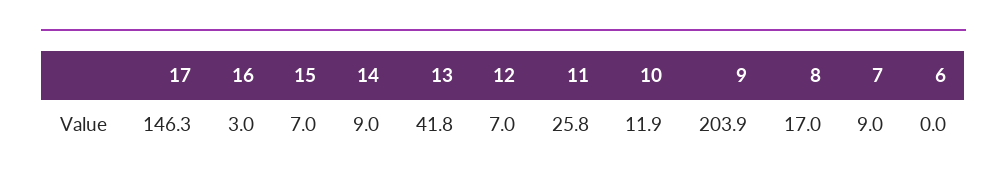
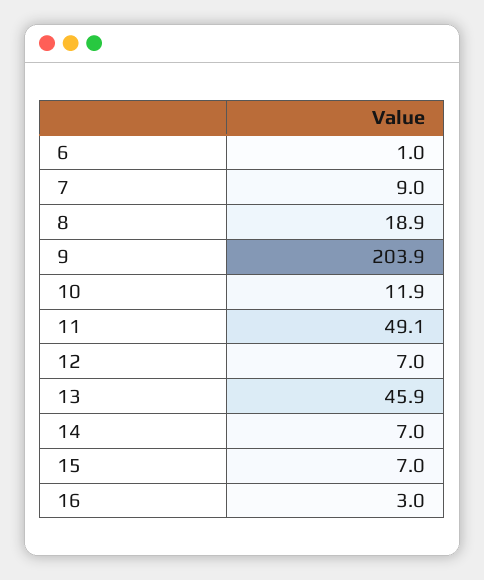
17: 146.3 -> none
14: 9 -> 7
13: 41.8 -> 45.9
11: 25.8 -> 49.1
8: 17 -> 18.9
6: 0 -> 1

